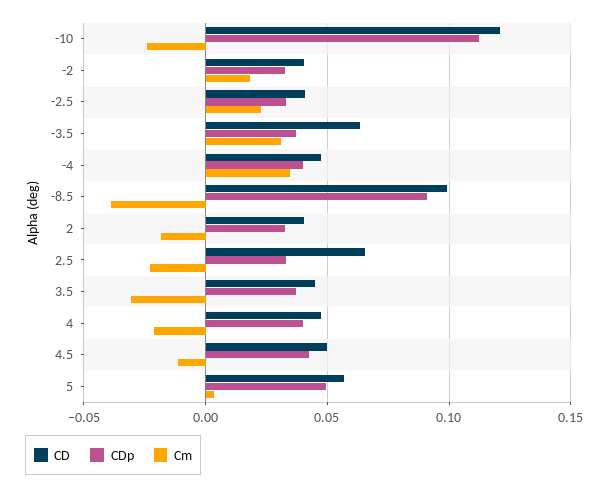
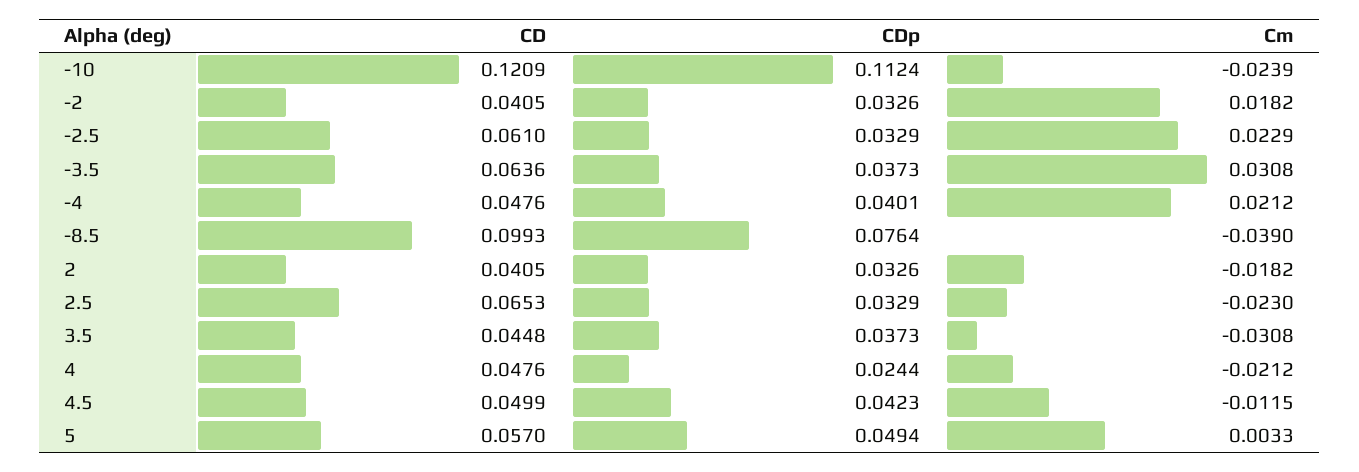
CD, -2.5: 0.04 -> 0.061
Cm, -4: 0.035 -> 0.0212
CDp, -8.5: 0.09 -> 0.0764
CDp, 4: 0.04 -> 0.0244

